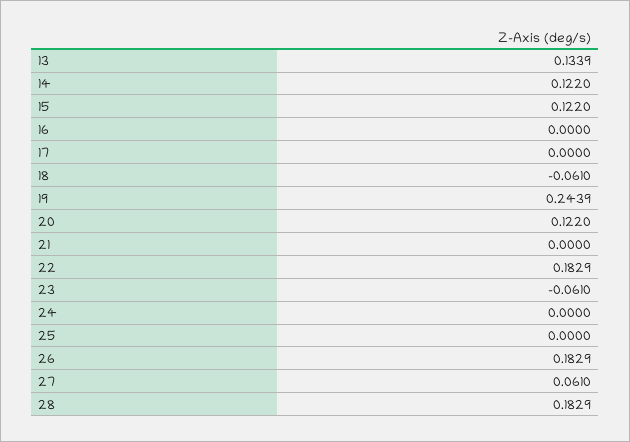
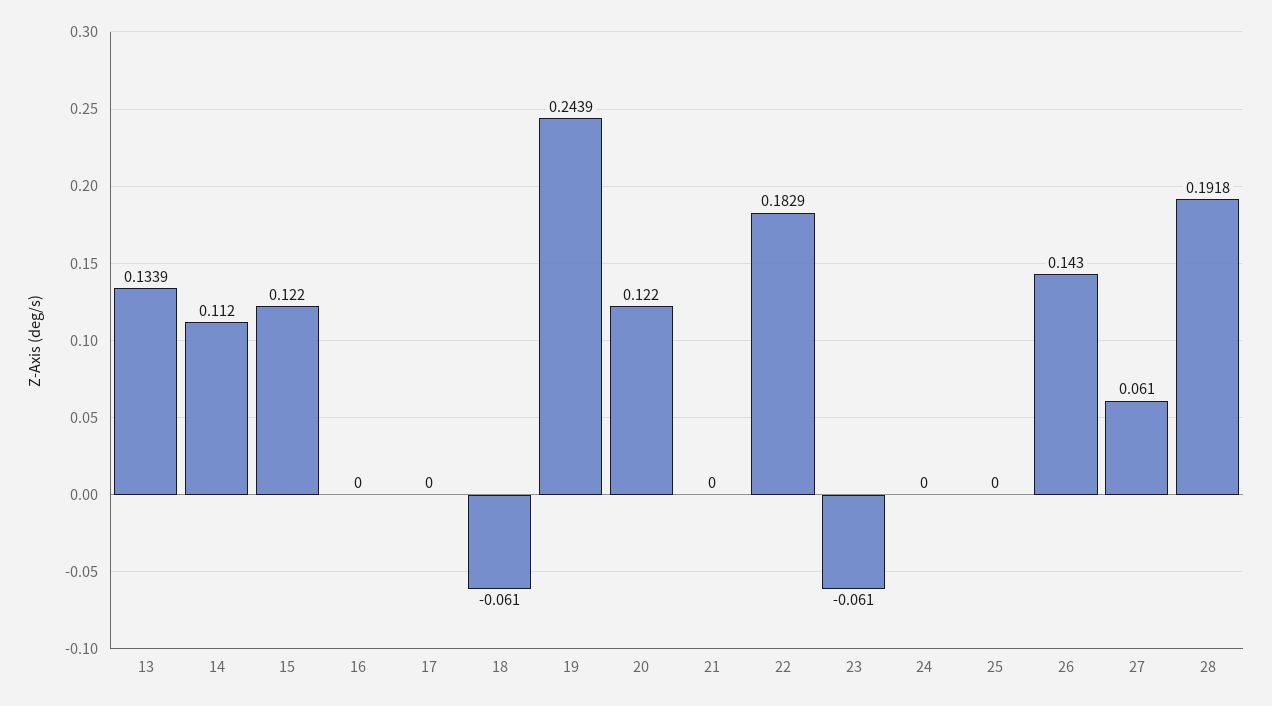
14: 0.122 -> 0.112
26: 0.1829 -> 0.143
28: 0.1829 -> 0.1918

